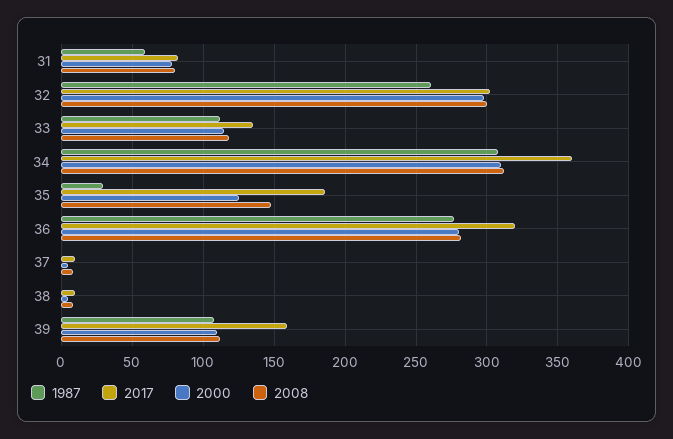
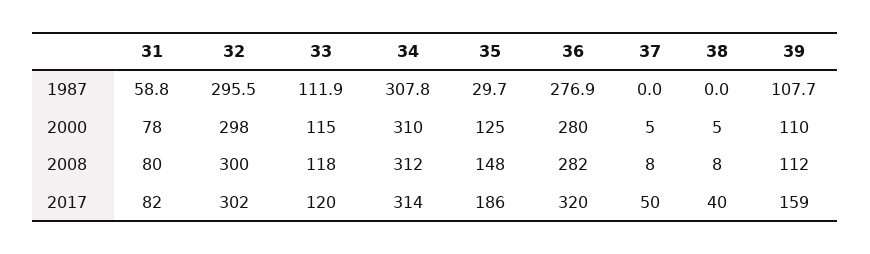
1987, 32: 260 -> 295.5
2017, 33: 135 -> 120
2017, 34: 360 -> 314
2017, 37: 10 -> 50
2017, 38: 10 -> 40

